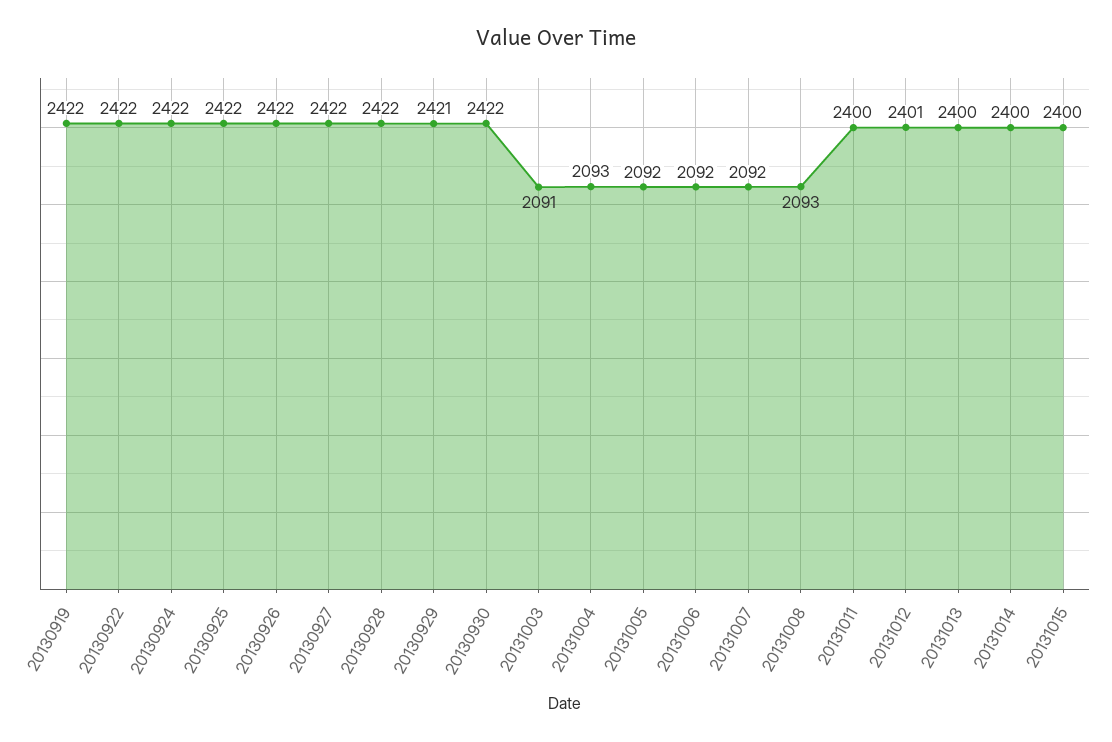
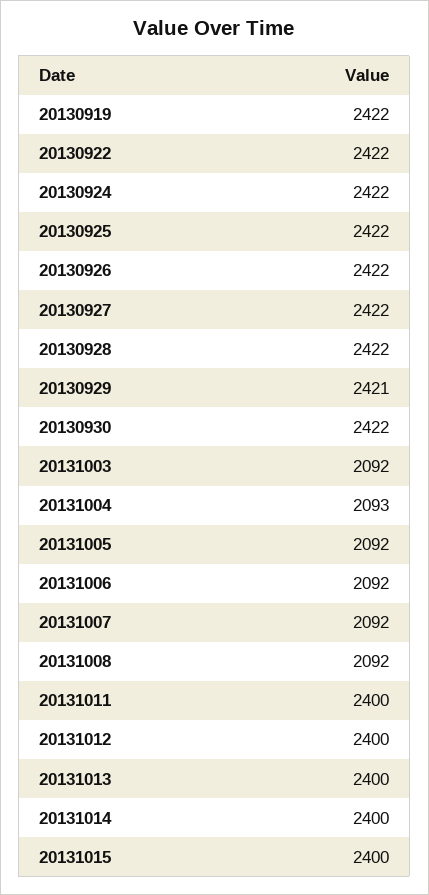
20131003: 2091 -> 2092
20131008: 2093 -> 2092
20131012: 2401 -> 2400

